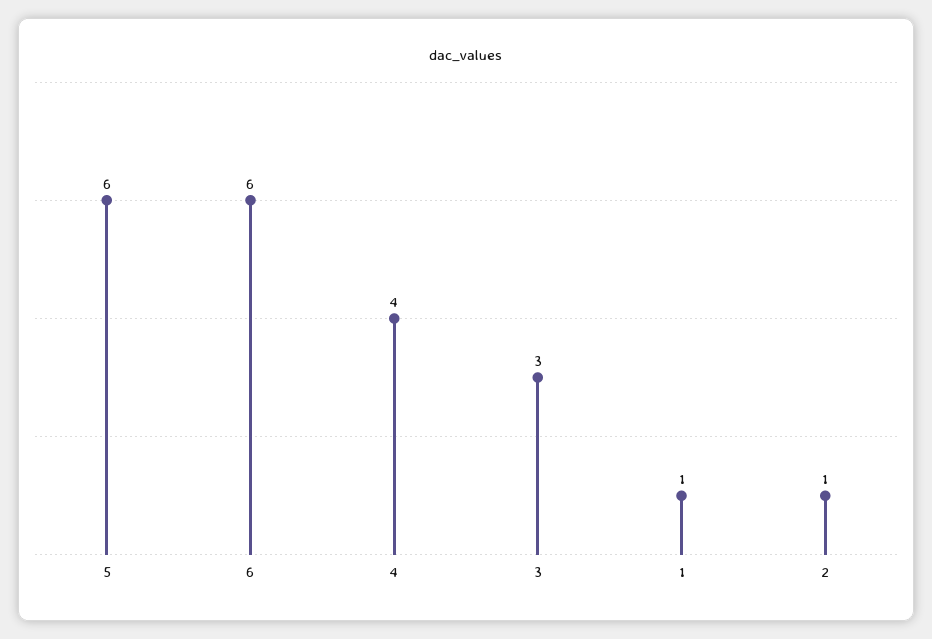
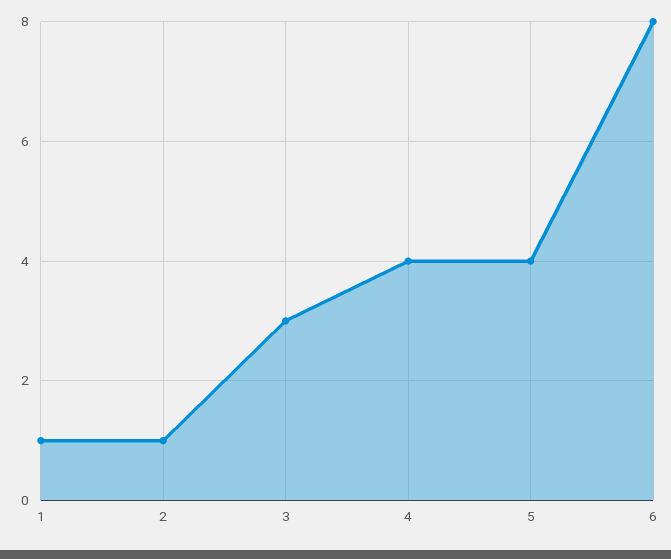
5: 6 -> 4
6: 6 -> 8

